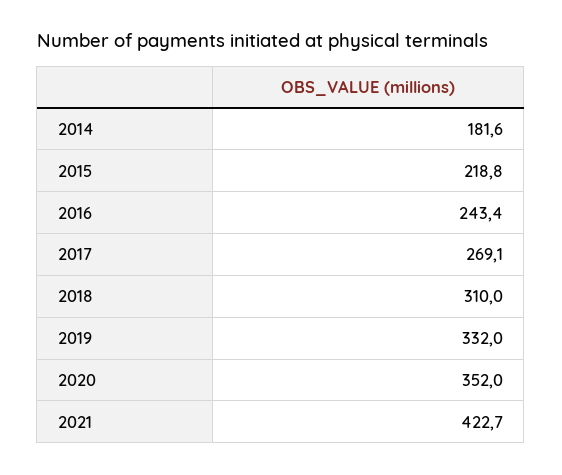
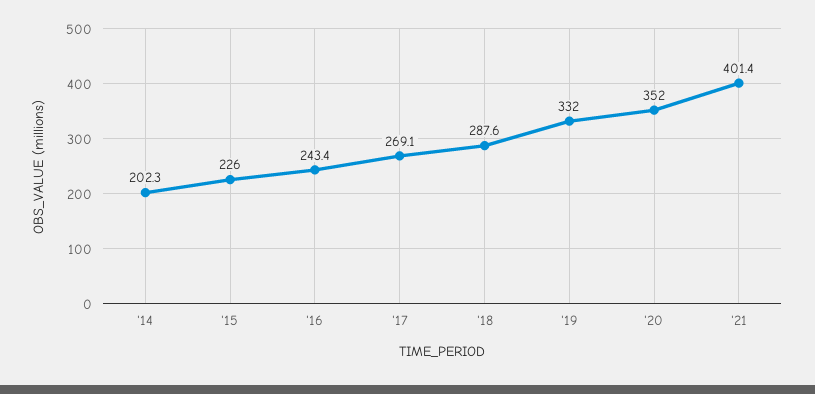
2014: 181.6 -> 202.3
2015: 218.8 -> 226
2018: 310 -> 287.6
2021: 422.7 -> 401.4

